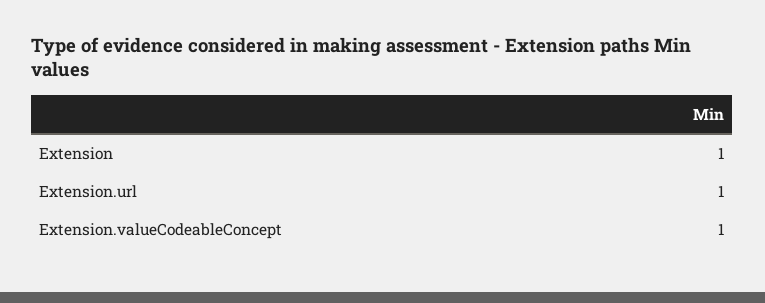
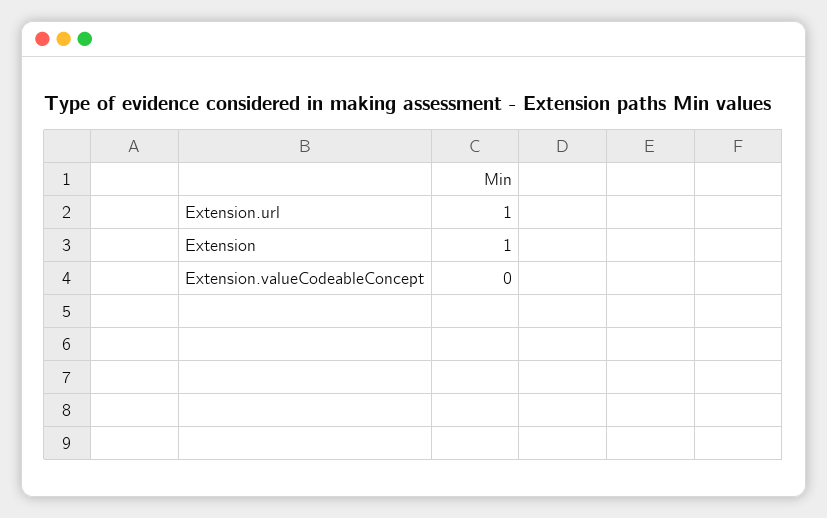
Extension.valueCodeableConcept: 1 -> 0

